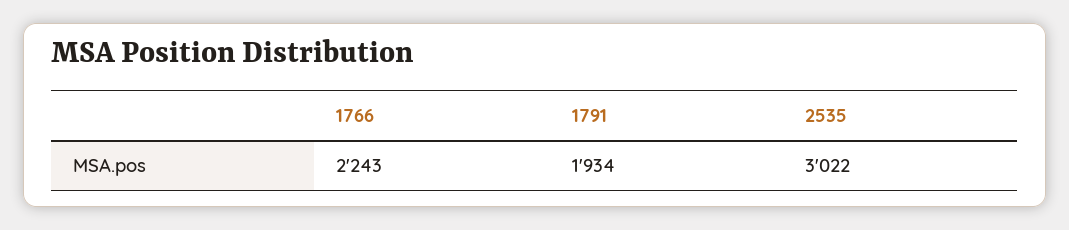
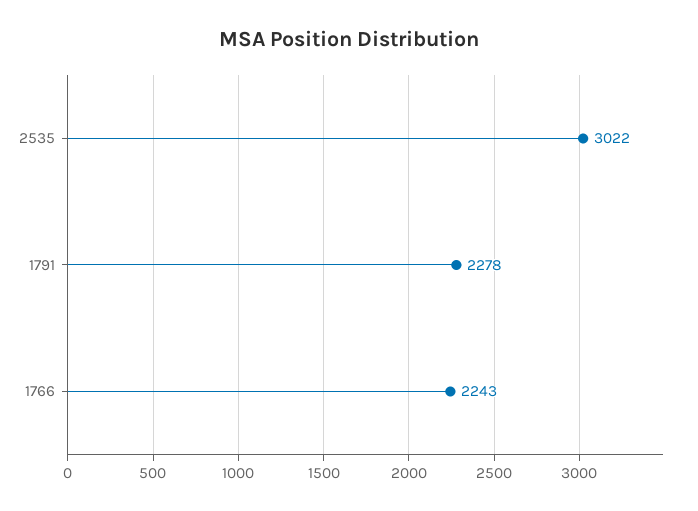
1791: 1934 -> 2278

